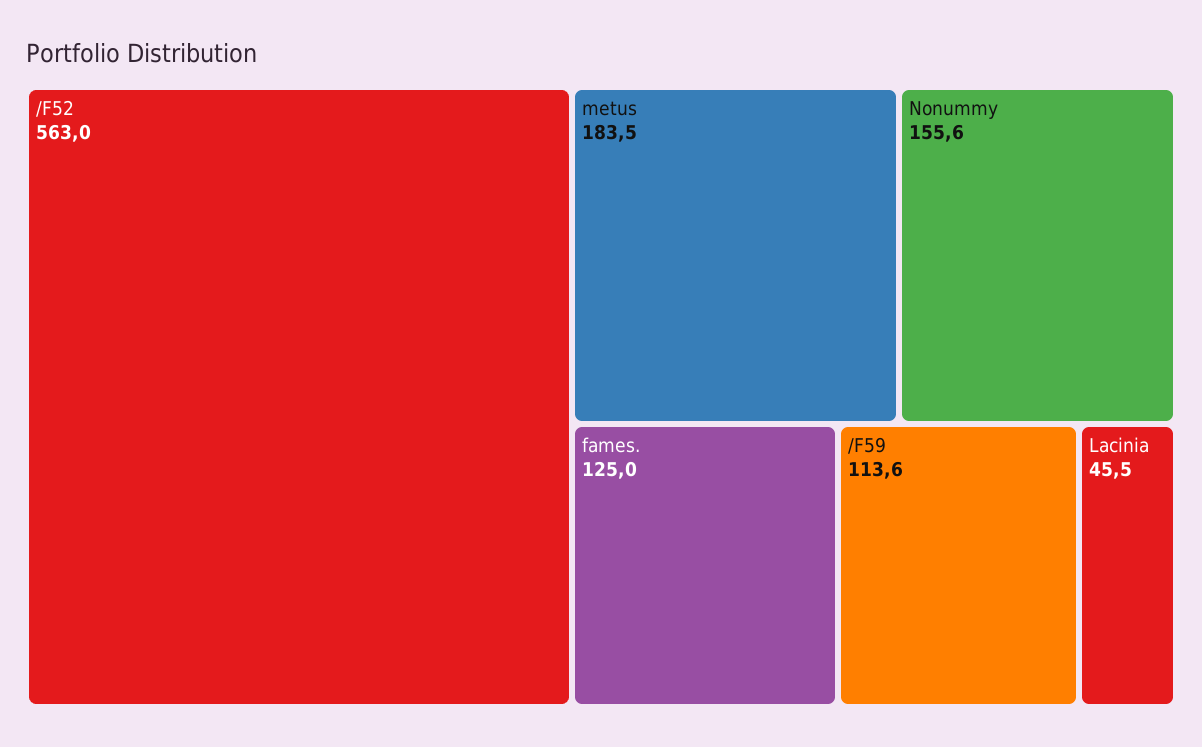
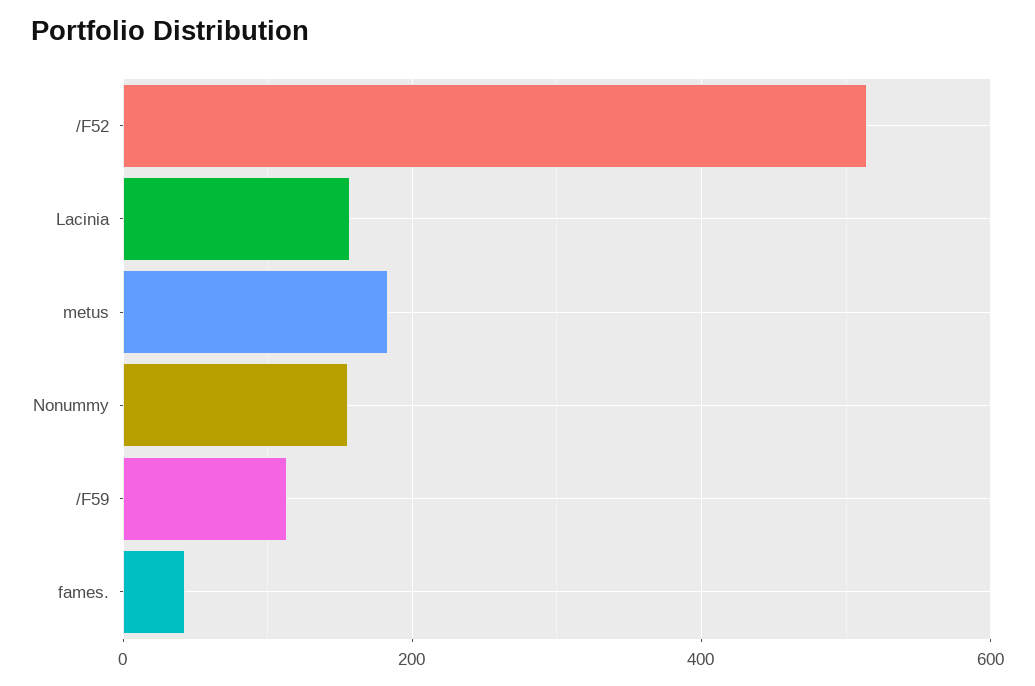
/F52: 563 -> 520
fames.: 125 -> 40
Lacinia: 45.5 -> 160

